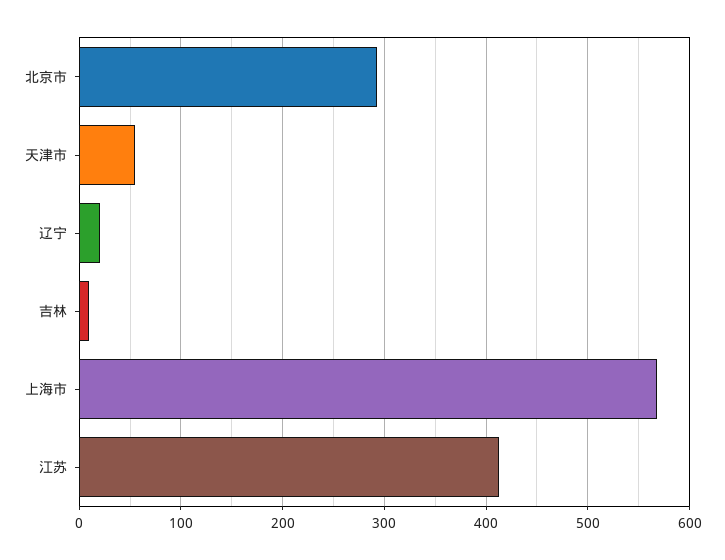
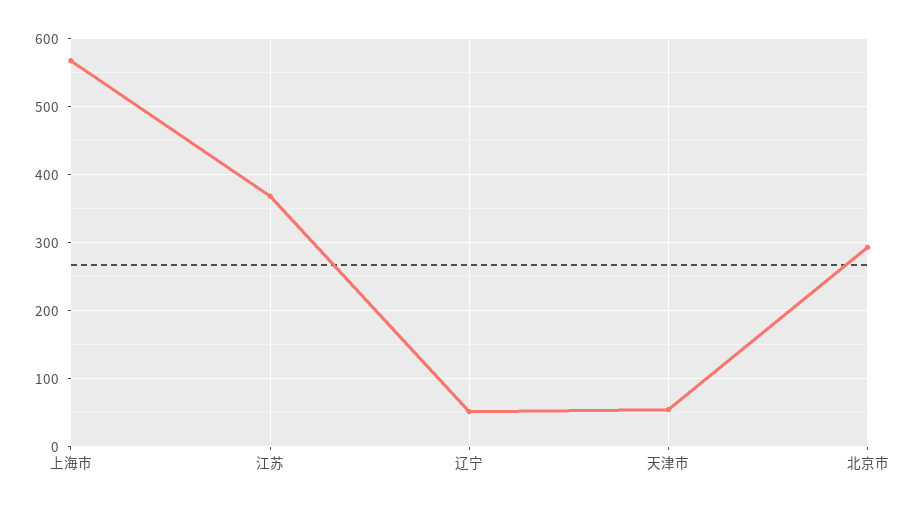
辽宁: 20 -> 50
吉林: 10 -> none
江苏: 410 -> 370

